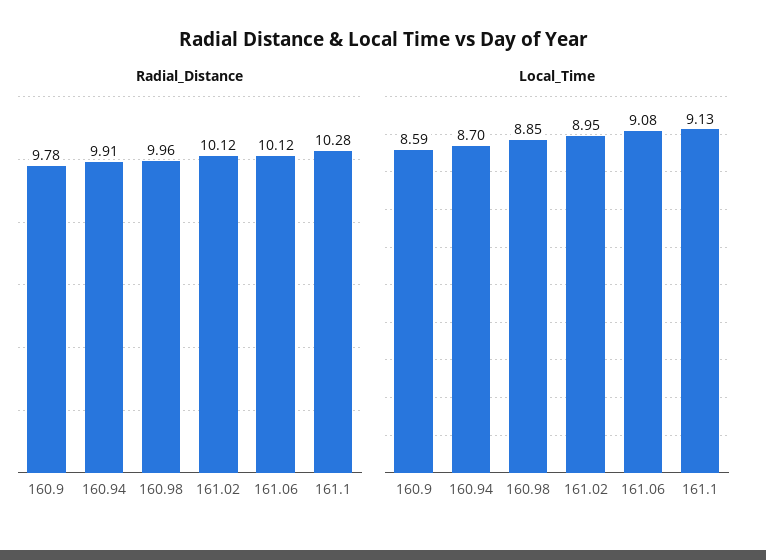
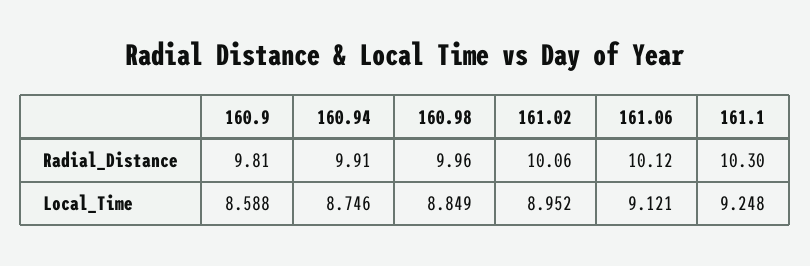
Radial_Distance, 160.9: 9.78 -> 9.81
Radial_Distance, 161.02: 10.12 -> 10.06
Radial_Distance, 161.1: 10.28 -> 10.3
Local_Time, 160.94: 8.7 -> 8.746
Local_Time, 161.06: 9.08 -> 9.121
Local_Time, 161.1: 9.13 -> 9.248

